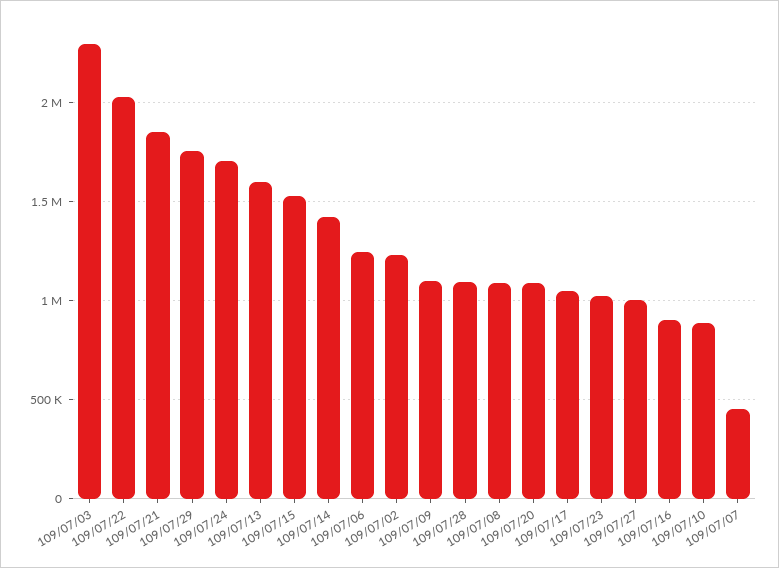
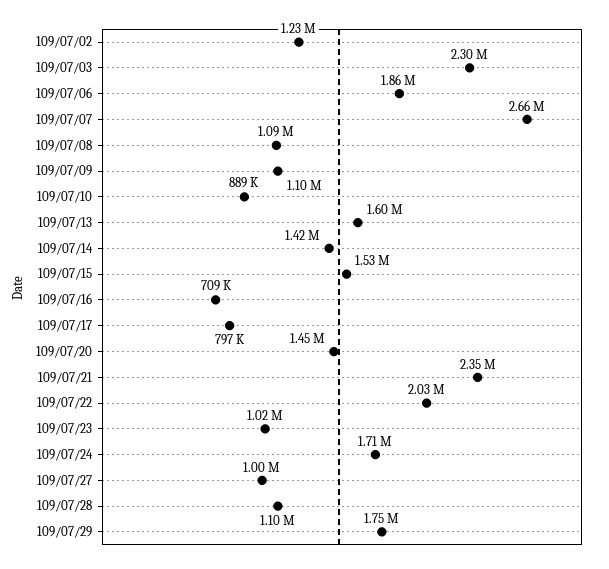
109/07/21: 1850000 -> 2350000
109/07/06: 1250000 -> 1860000
109/07/20: 1100000 -> 1450000
109/07/17: 1050000 -> 797000
109/07/16: 900000 -> 709000
109/07/07: 450000 -> 2660000

